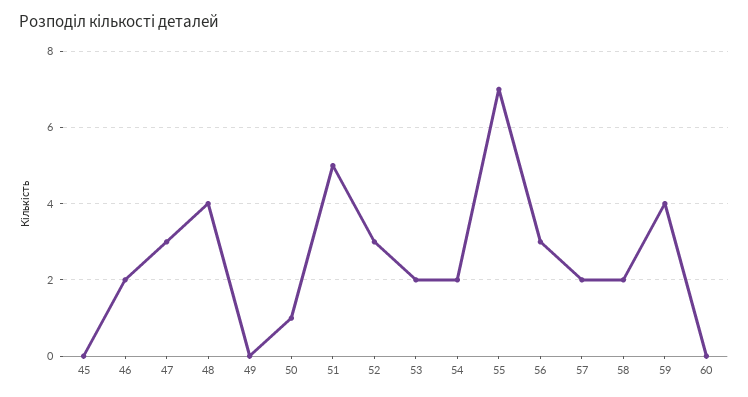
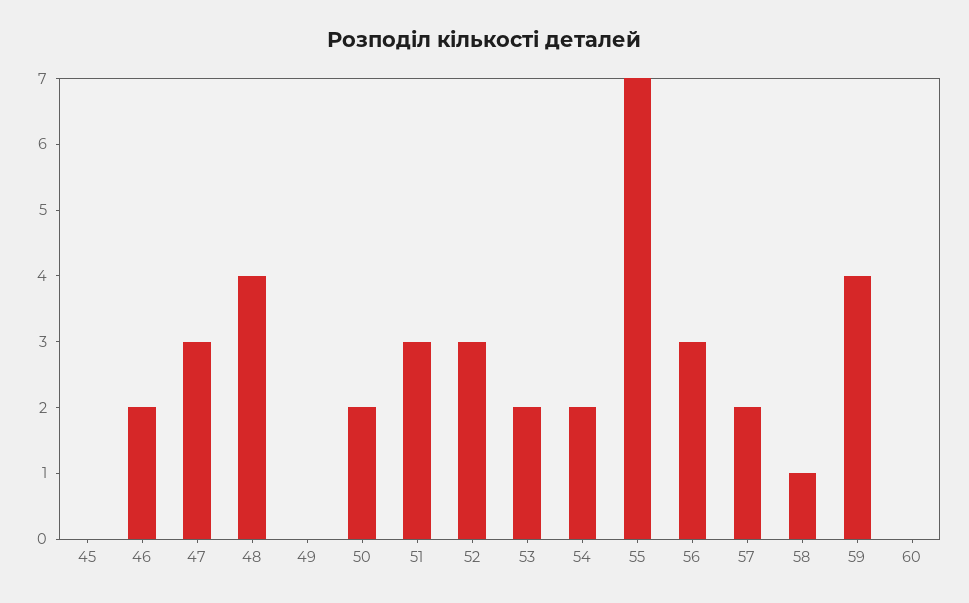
50: 1 -> 2
51: 5 -> 3
58: 2 -> 1

